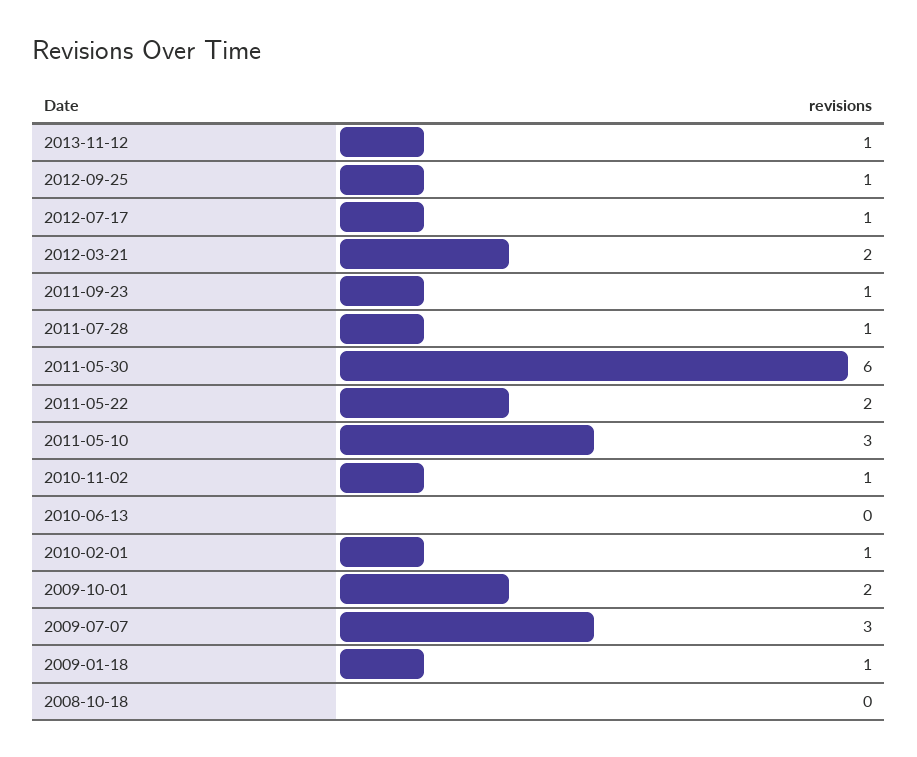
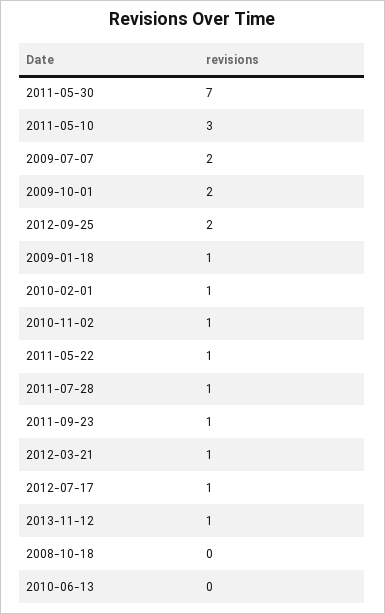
2012-09-25: 1 -> 2
2012-03-21: 2 -> 1
2011-05-30: 6 -> 7
2011-05-22: 2 -> 1
2009-07-07: 3 -> 2

